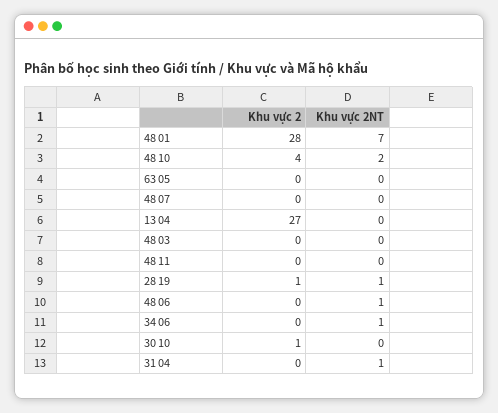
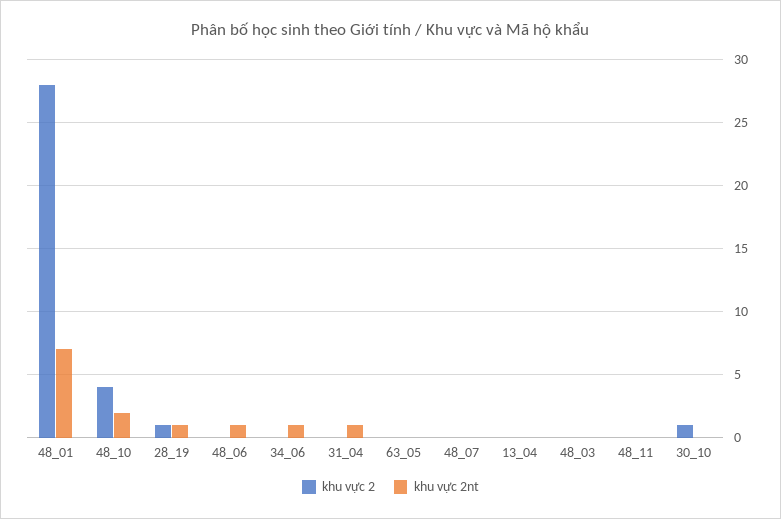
Khu vực 2, 13 04: 27 -> 0

